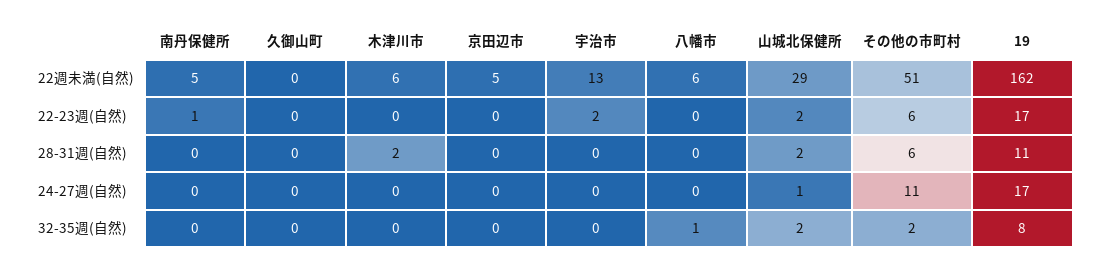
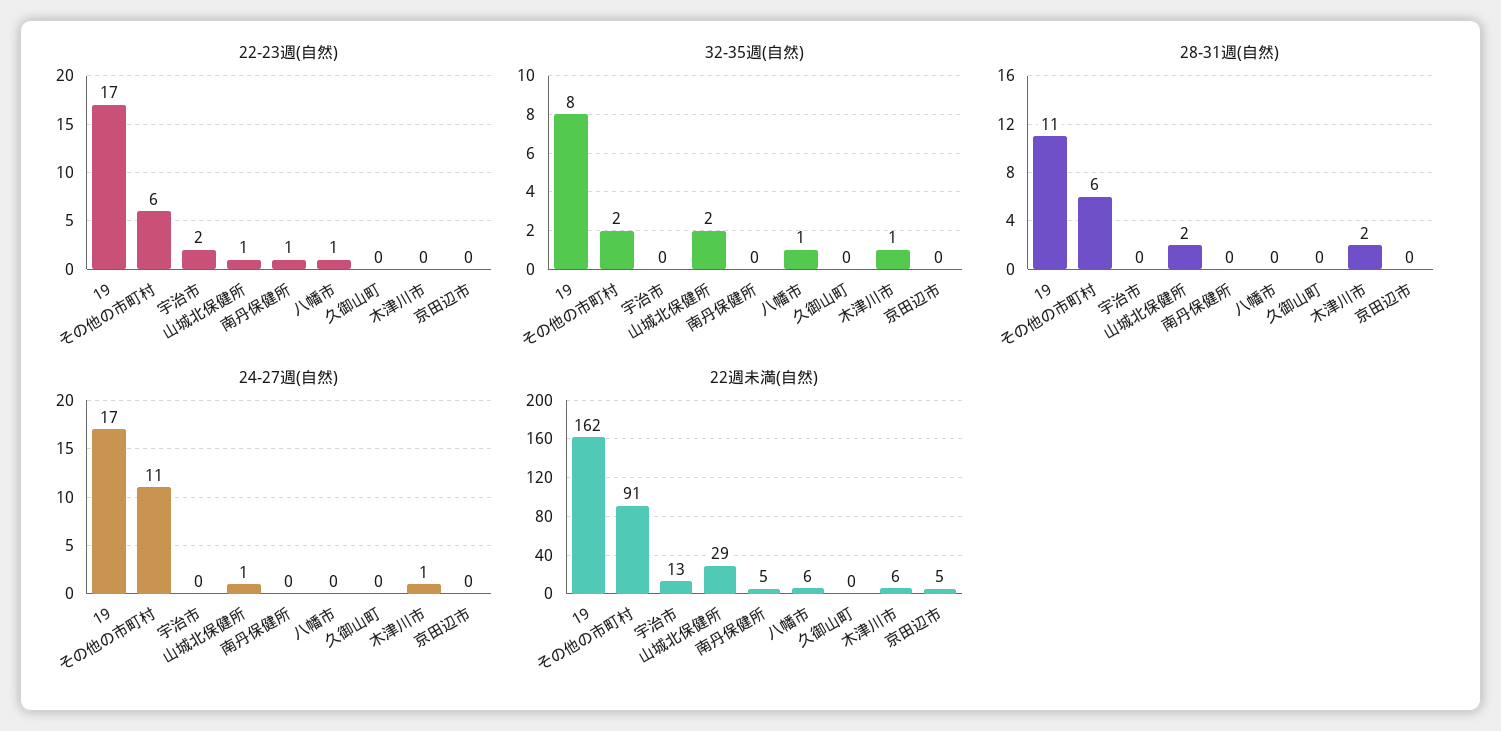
22週未満(自然), その他の市町村: 51 -> 91
22-23週(自然), 八幡市: 0 -> 1
22-23週(自然), 山城北保健所: 2 -> 1
24-27週(自然), 木津川市: 0 -> 1
32-35週(自然), 木津川市: 0 -> 1

